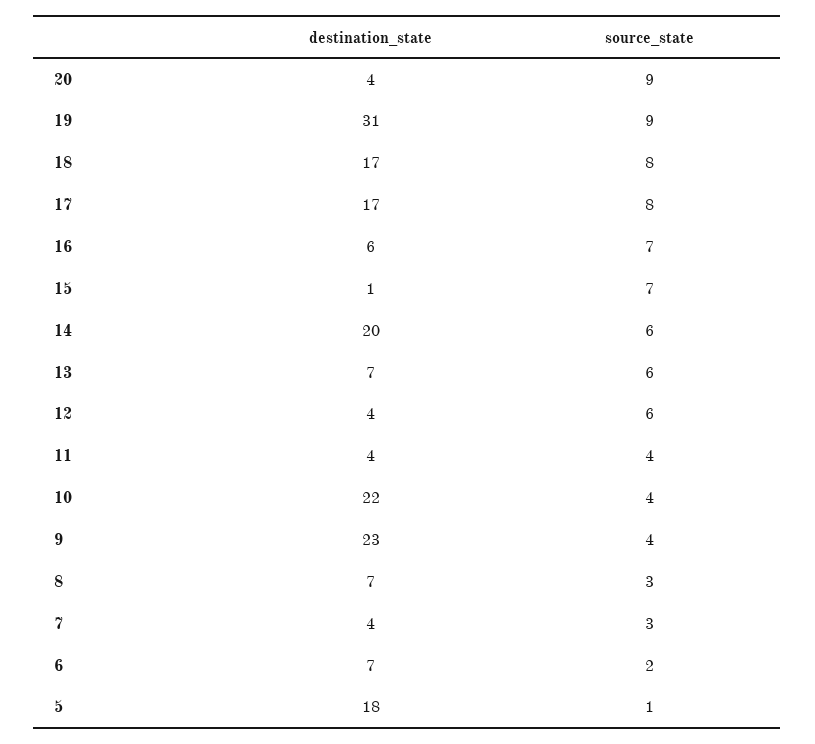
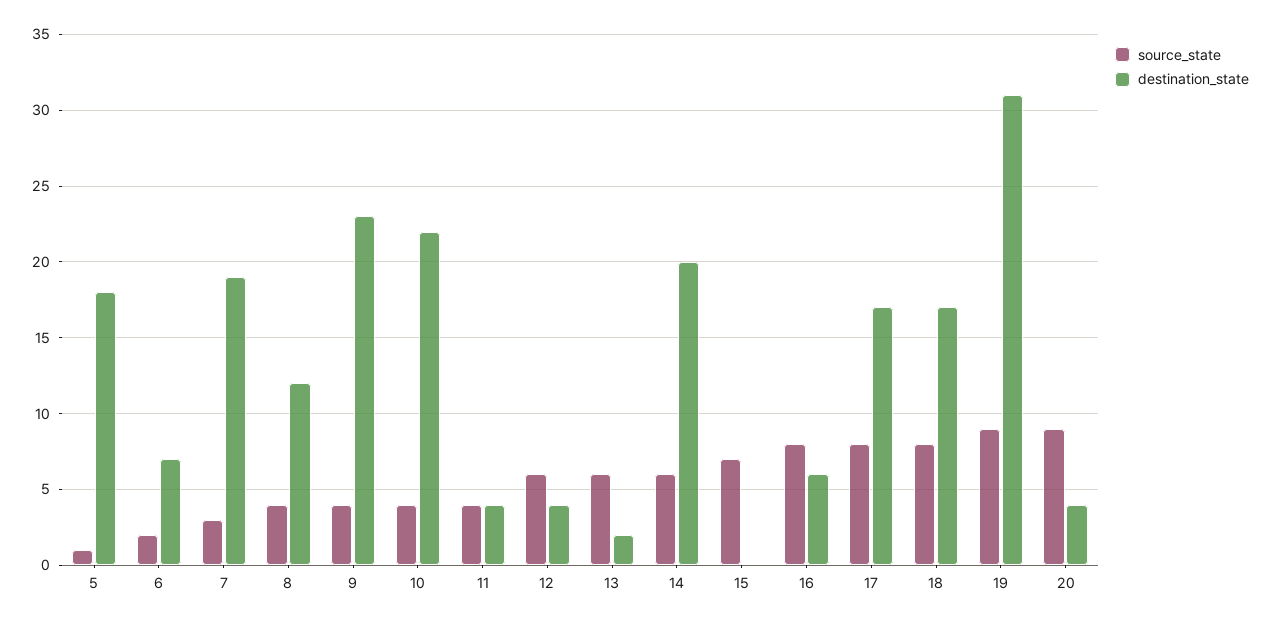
source_state, 16: 7 -> 8
destination_state, 15: 1 -> 0
destination_state, 13: 7 -> 2
destination_state, 8: 7 -> 12
source_state, 8: 3 -> 4
destination_state, 7: 4 -> 19

